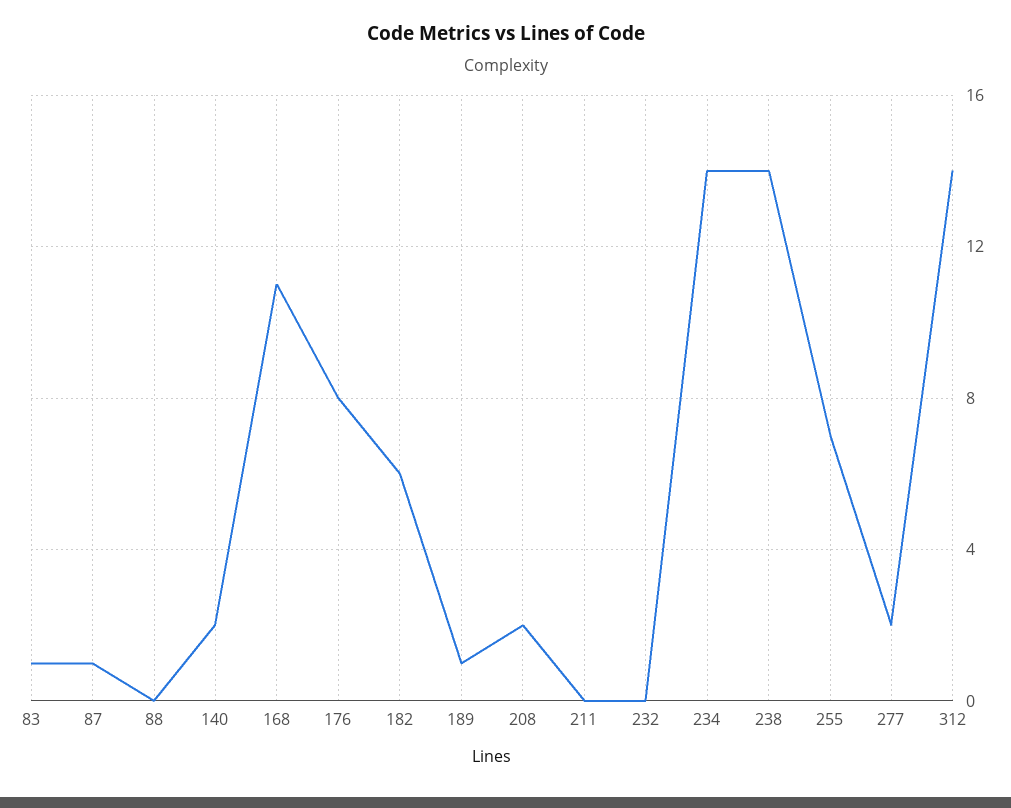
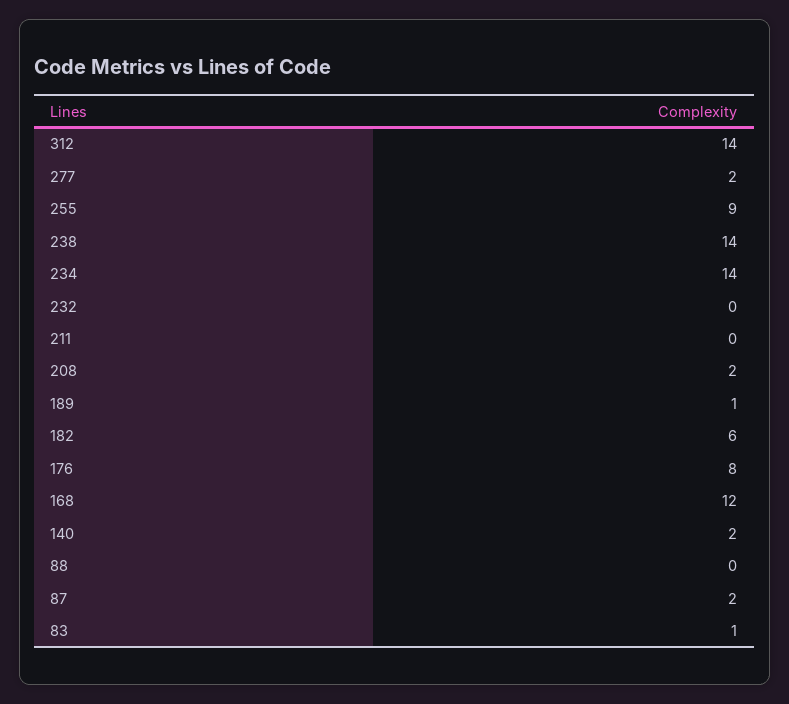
87: 1 -> 2
168: 11 -> 12
255: 7 -> 9

